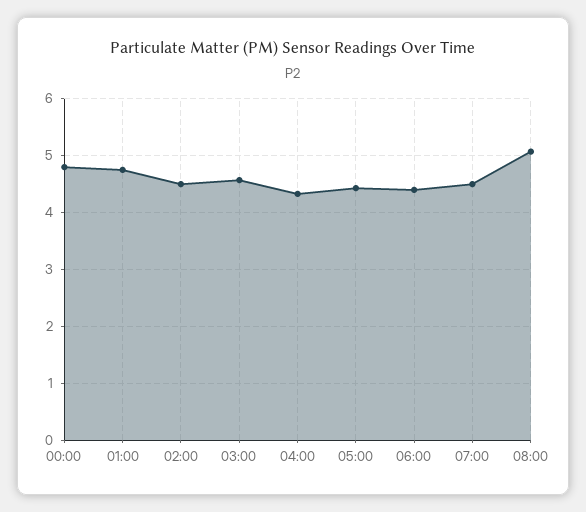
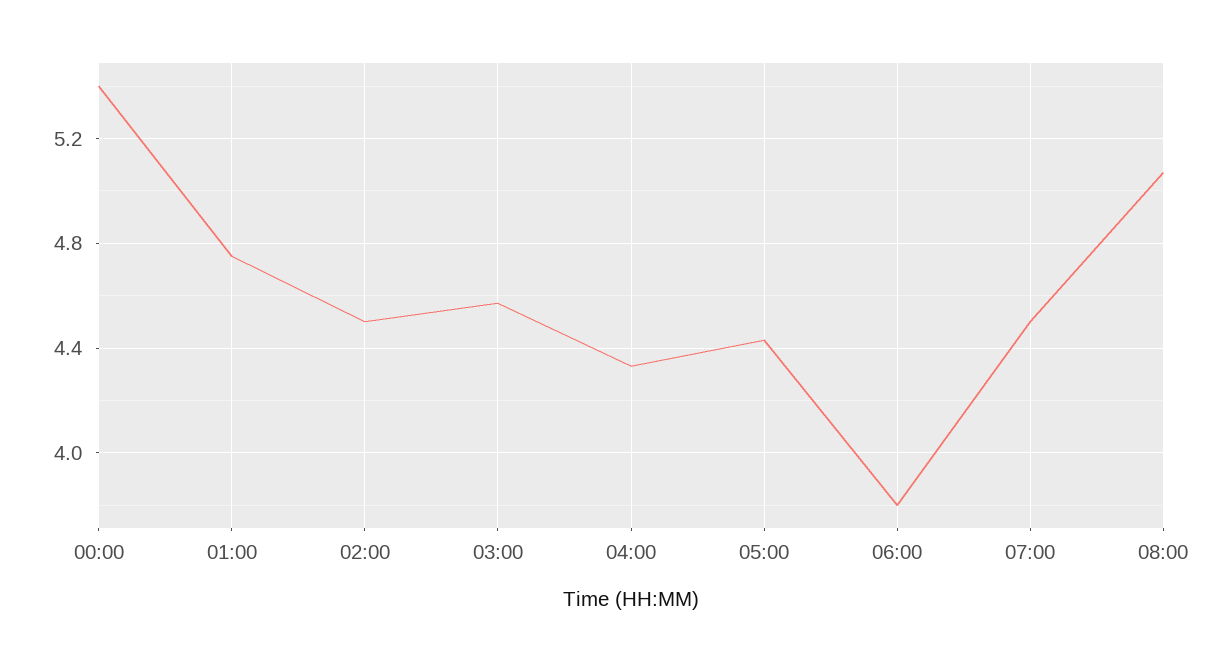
00:00: 4.8 -> 5.4
06:00: 4.4 -> 3.8

